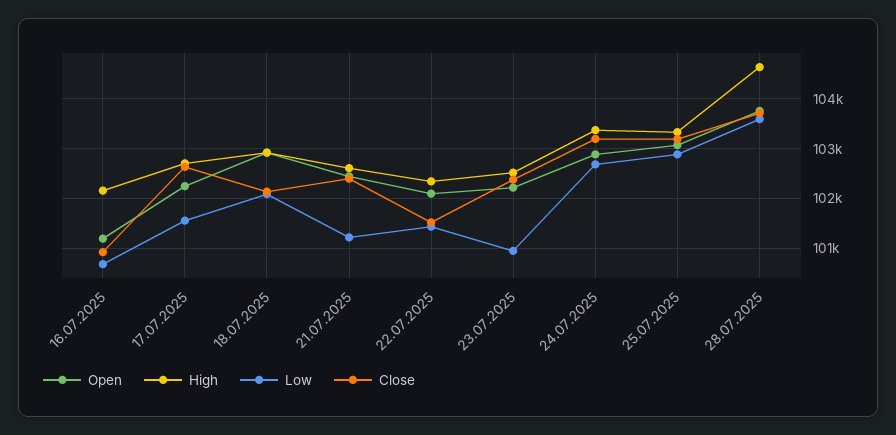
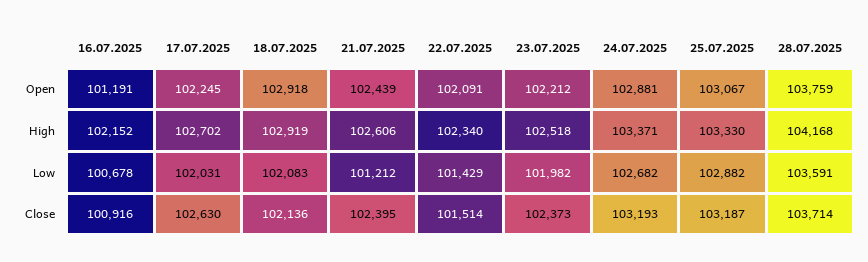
Low, 17.07.2025: 101600 -> 102031
Low, 23.07.2025: 101000 -> 101982
High, 28.07.2025: 104600 -> 104168

